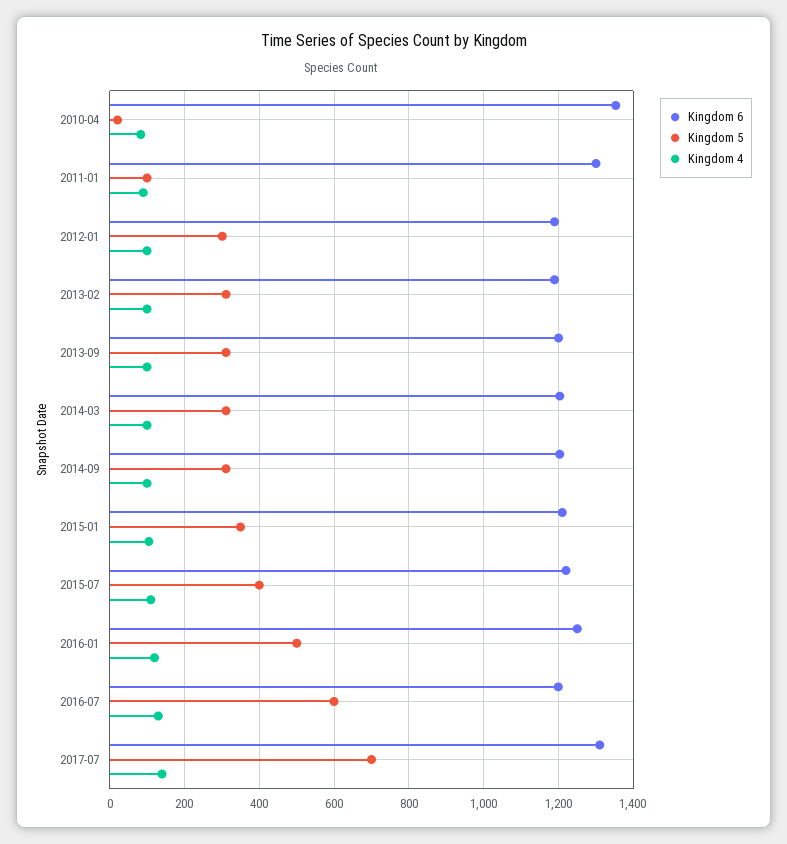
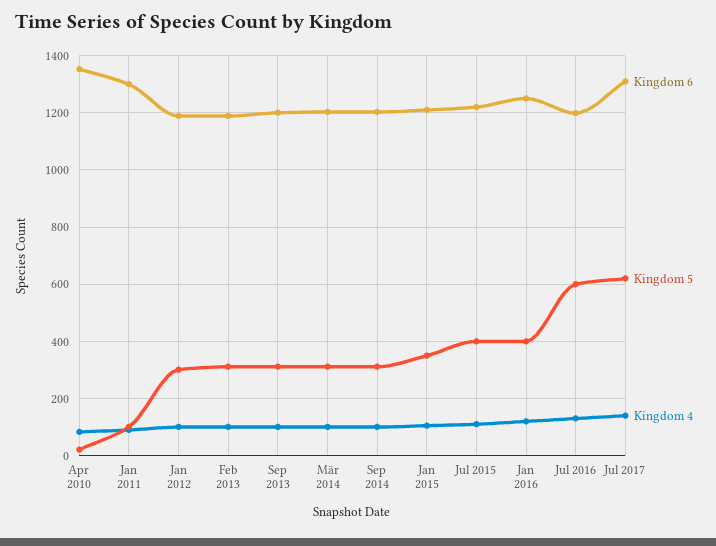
Kingdom 5, 2016-01: 500 -> 400
Kingdom 5, 2017-07: 700 -> 625

